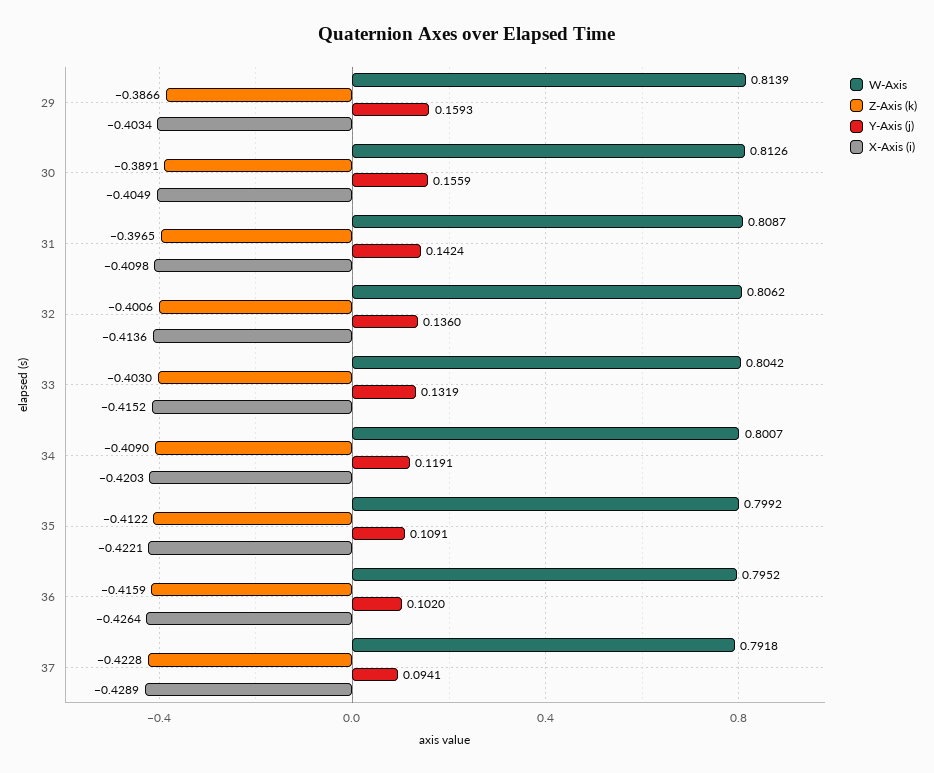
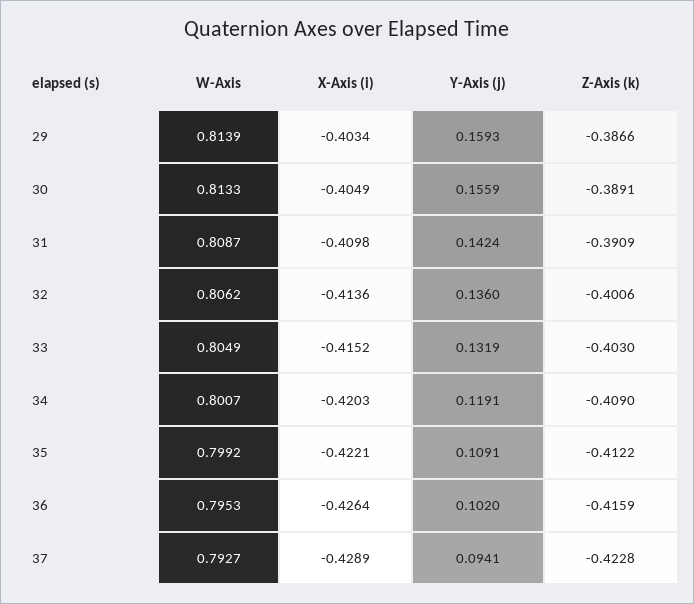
W-Axis, 30: 0.8126 -> 0.8133
Z-Axis (k), 31: -0.3965 -> -0.3909
W-Axis, 33: 0.8042 -> 0.8049
W-Axis, 36: 0.7952 -> 0.7953
W-Axis, 37: 0.7918 -> 0.7927

